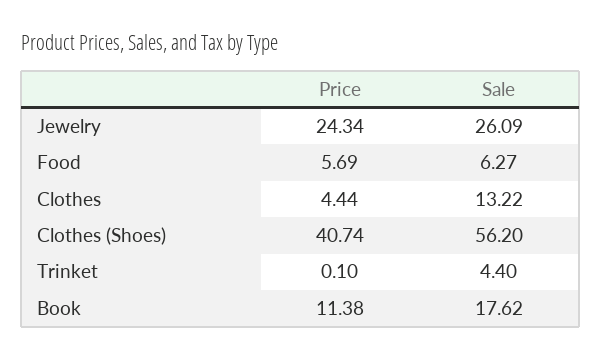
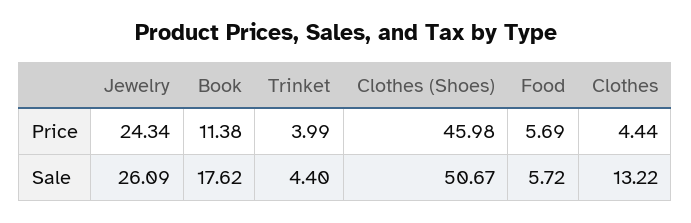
Sale, Food: 6.27 -> 5.72
Price, Clothes (Shoes): 40.74 -> 45.98
Sale, Clothes (Shoes): 56.2 -> 50.67
Price, Trinket: 0.1 -> 3.99

